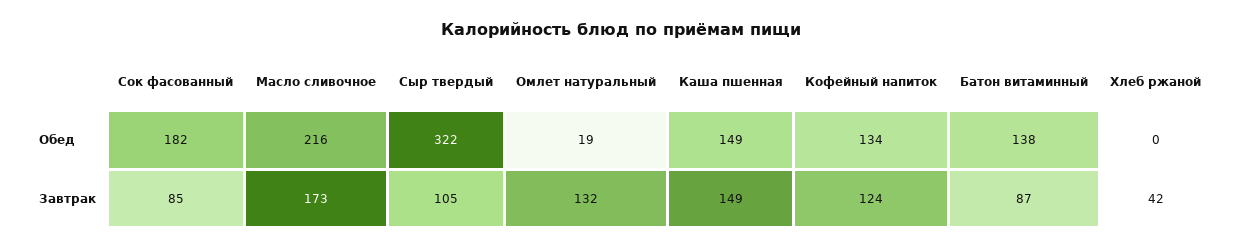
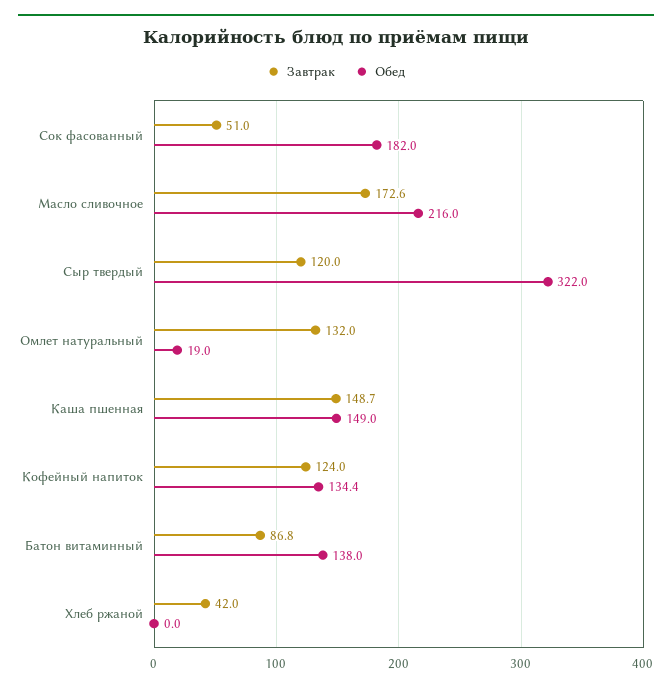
Завтрак, Сок фасованный: 85 -> 51
Завтрак, Сыр твердый: 105 -> 120

